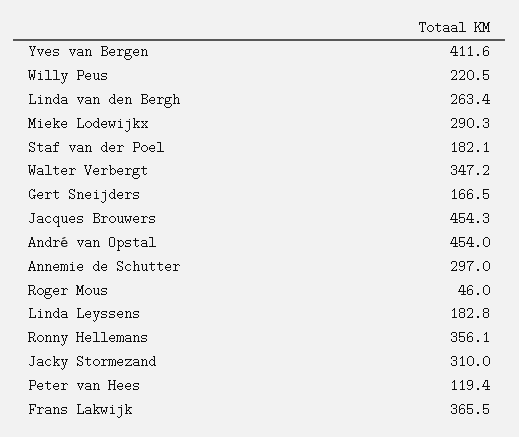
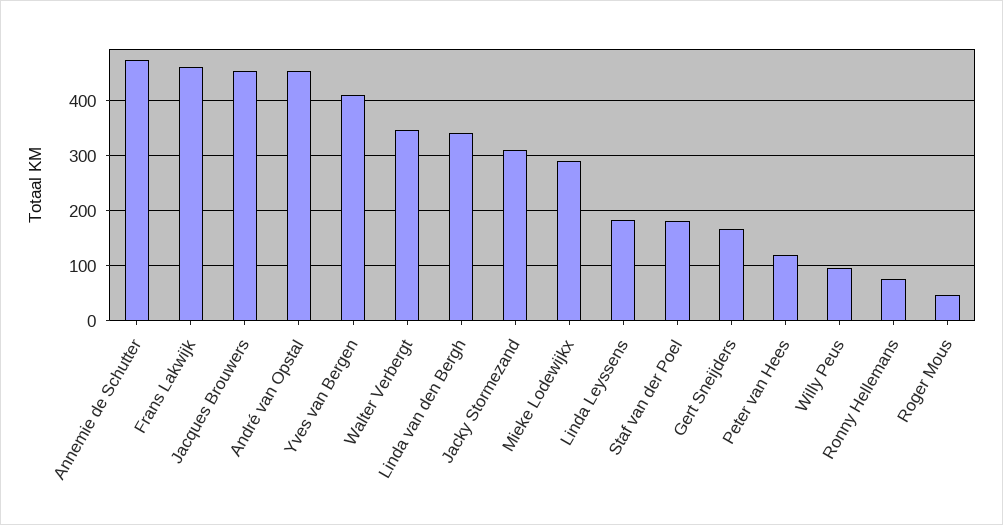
Willy Peus: 220.5 -> 100
Linda van den Bergh: 263.4 -> 340
Annemie de Schutter: 297 -> 480
Ronny Hellemans: 356.1 -> 80
Frans Lakwijk: 365.5 -> 460

